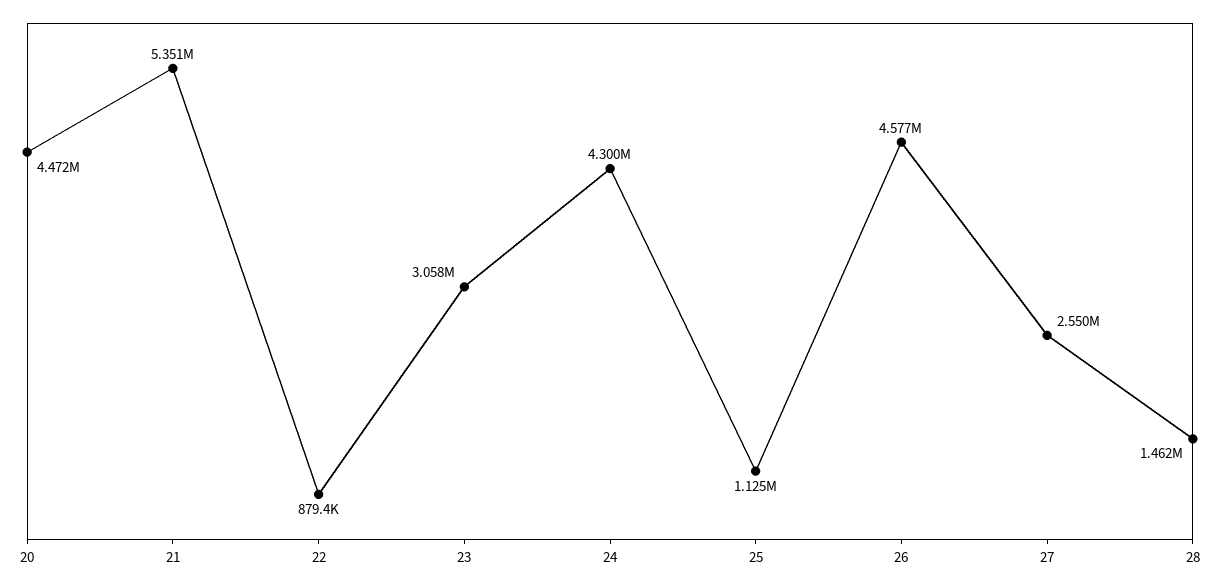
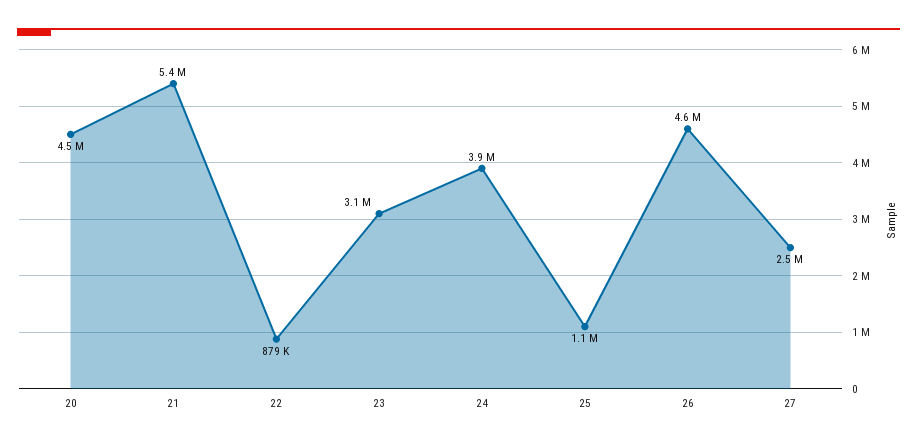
24: 4300000 -> 3900000
28: 1462000 -> none

